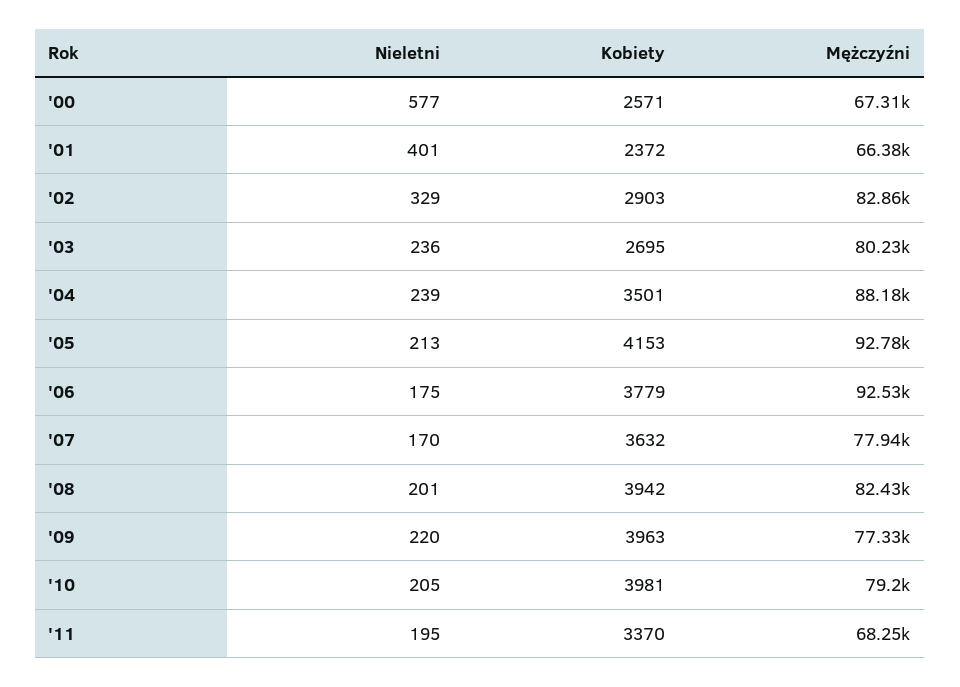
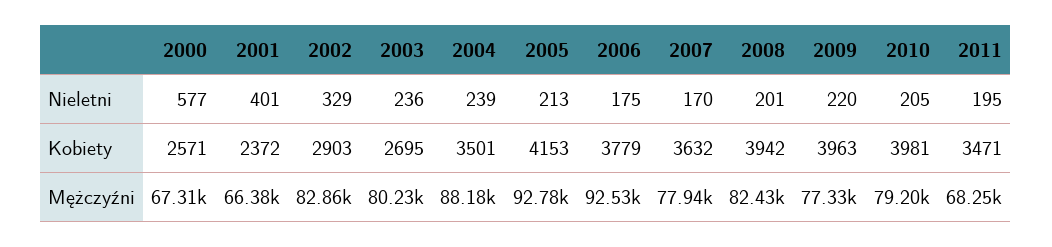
Kobiety, '11: 3370 -> 3471

